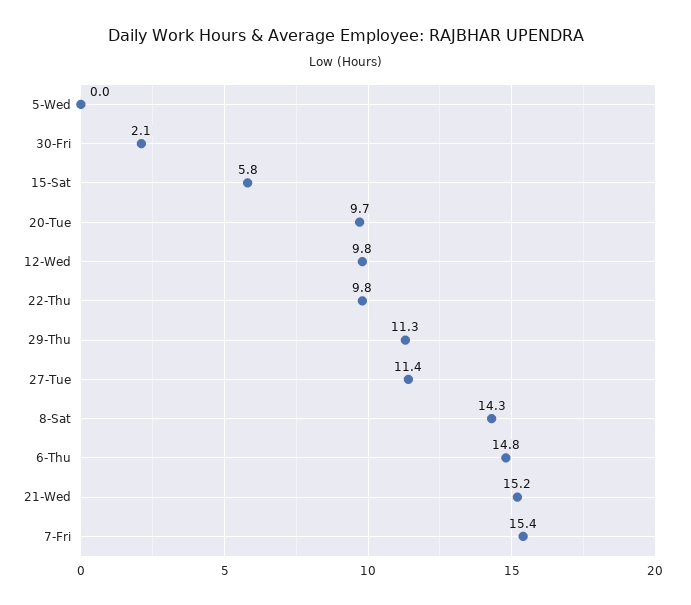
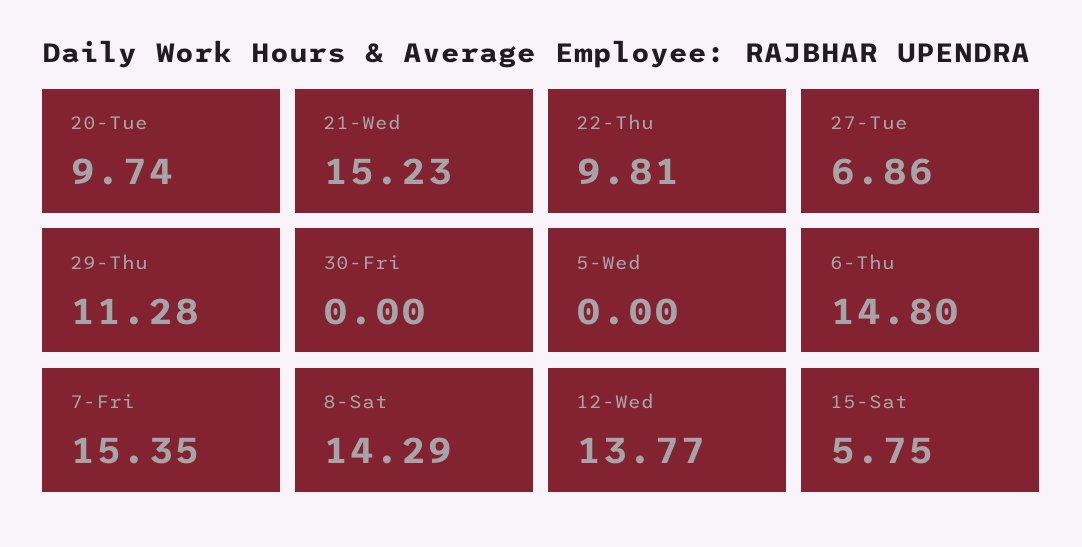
30-Fri: 2.1 -> 0
12-Wed: 9.8 -> 13.77
27-Tue: 11.4 -> 6.86

